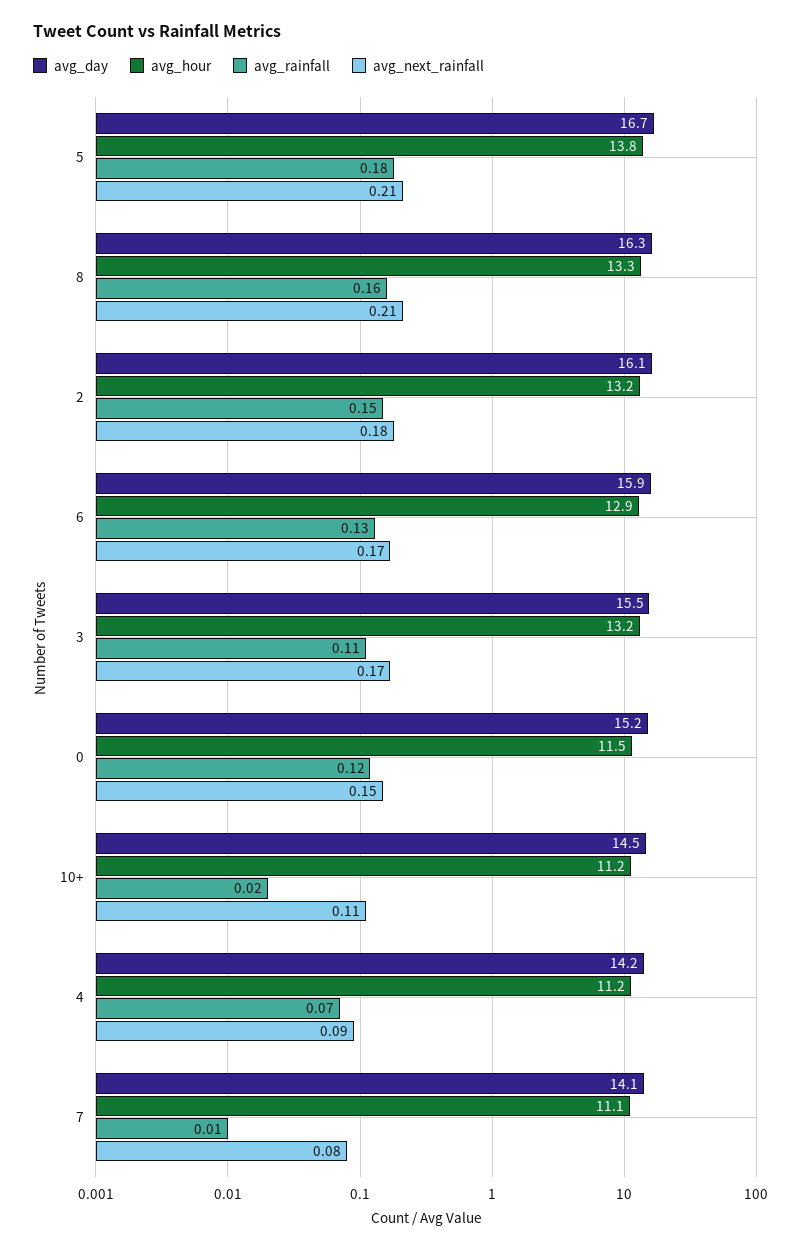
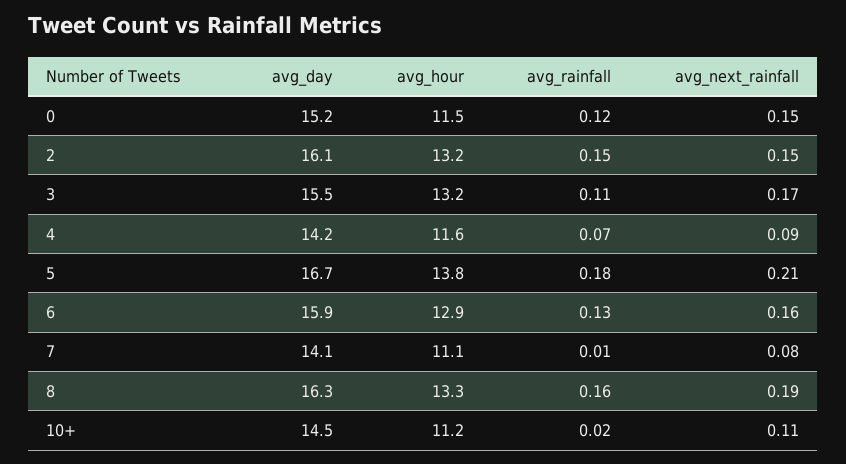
avg_next_rainfall, 8: 0.21 -> 0.19
avg_next_rainfall, 2: 0.18 -> 0.15
avg_next_rainfall, 6: 0.17 -> 0.16
avg_hour, 4: 11.2 -> 11.6

